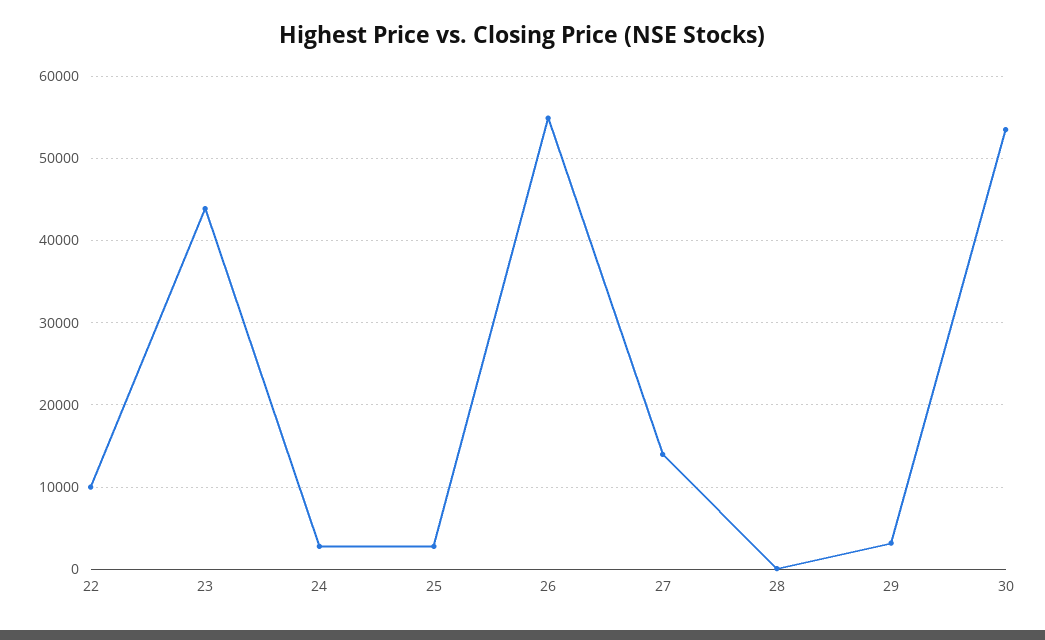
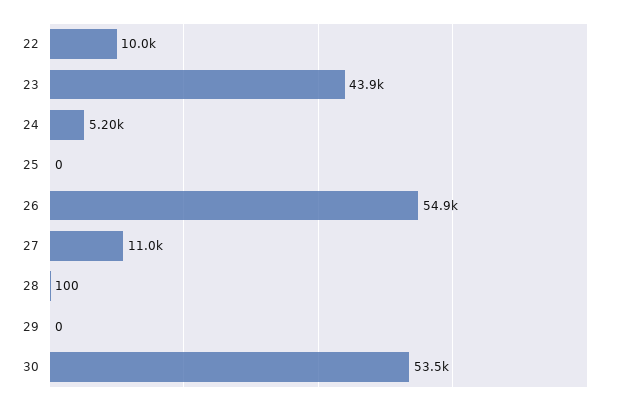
24: 3000 -> 5200
25: 3000 -> 0
27: 14000 -> 11000
29: 3000 -> 0

